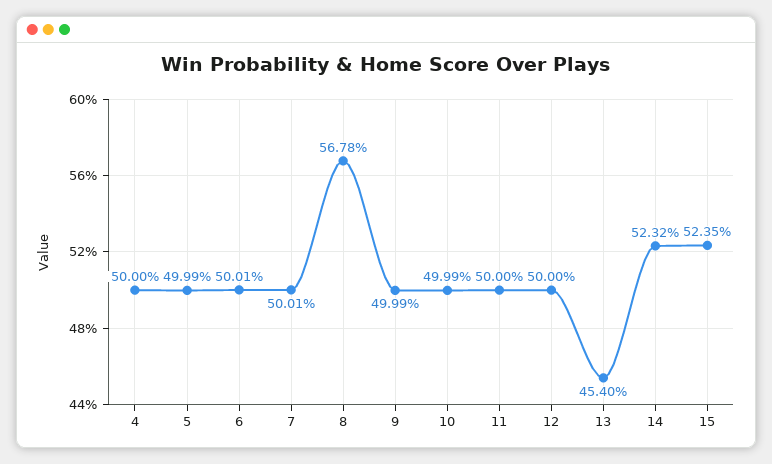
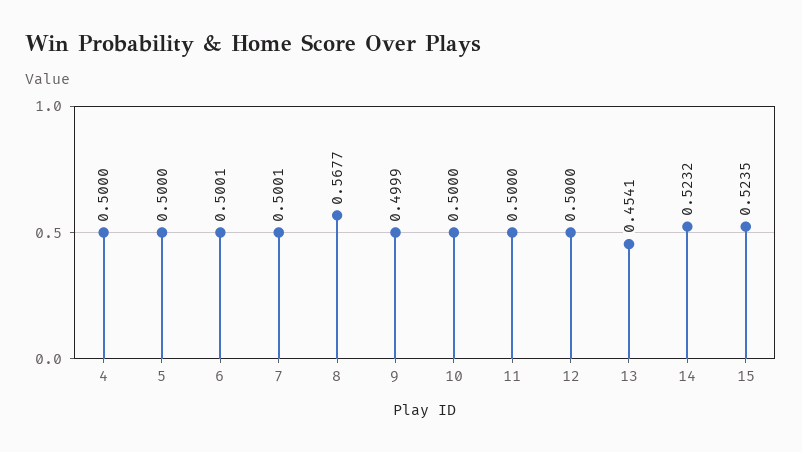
5: 0.4999 -> 0.5
8: 0.5678 -> 0.5677
10: 0.4999 -> 0.5
13: 0.454 -> 0.4541

